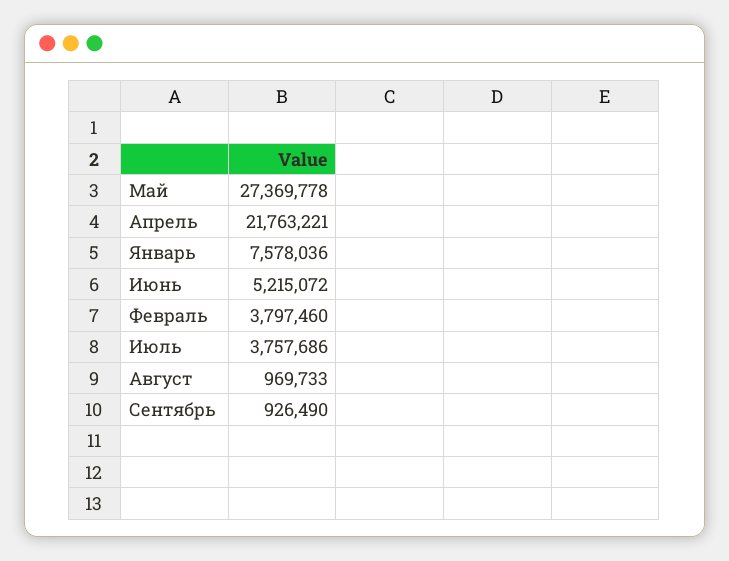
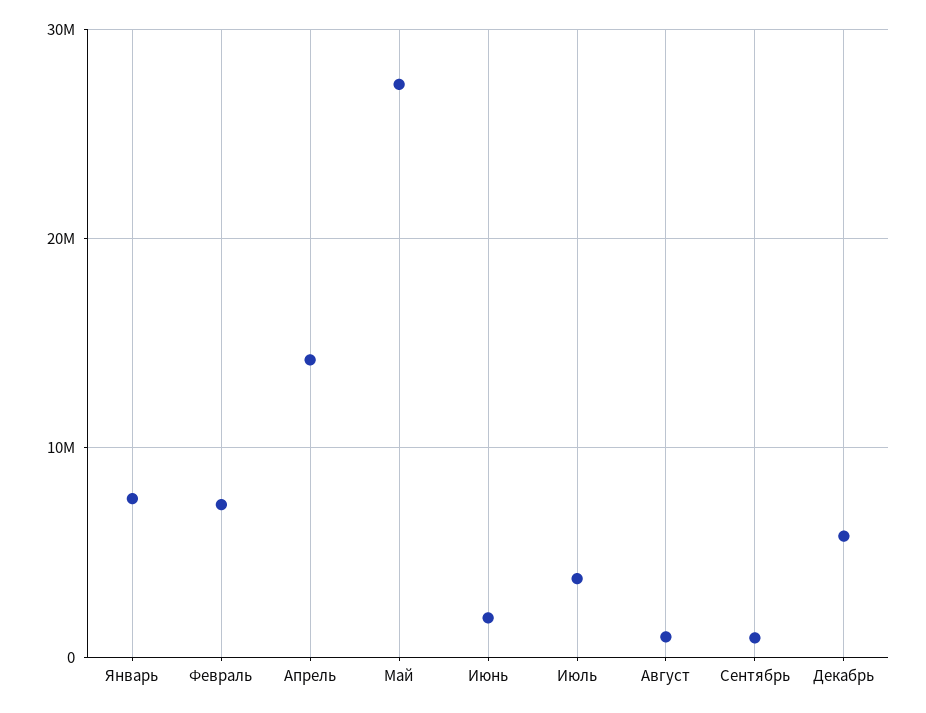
Апрель: 21763221 -> 14000000
Июнь: 5215072 -> 2000000
Февраль: 3797460 -> 7000000
Декабрь: none -> 6000000

